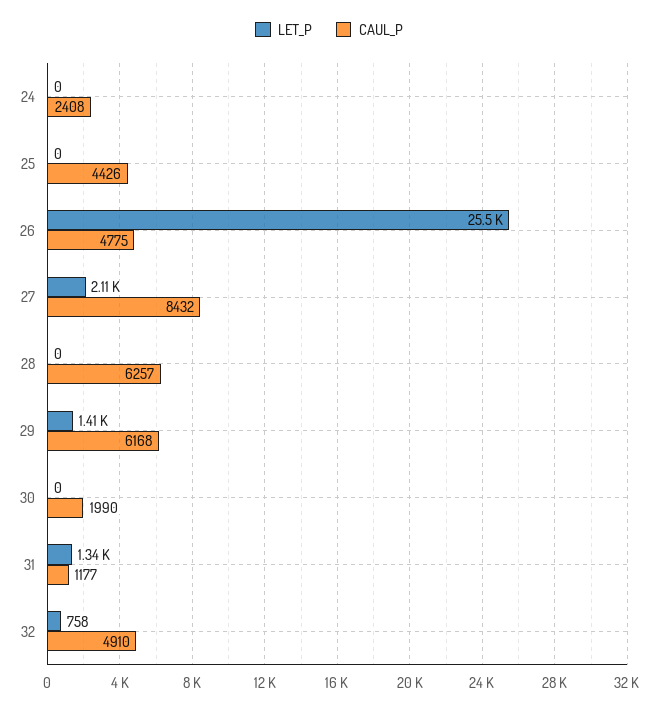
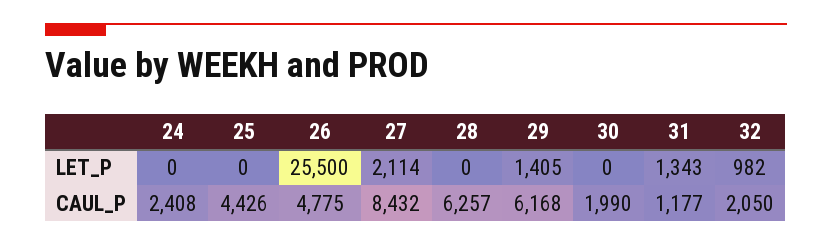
LET_P, 32: 758 -> 982
CAUL_P, 32: 4910 -> 2050

